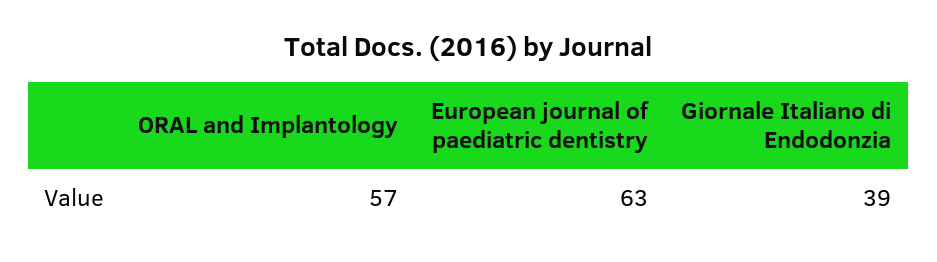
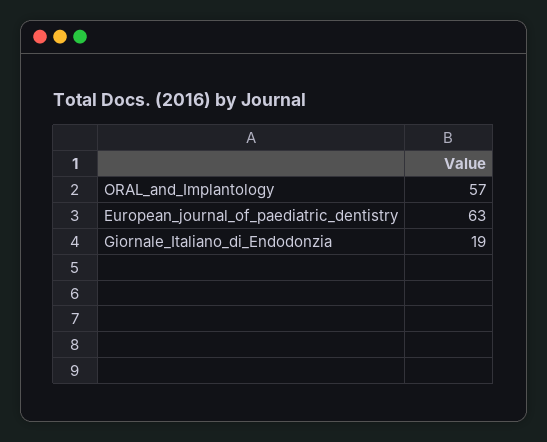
Giornale Italiano di Endodonzia: 39 -> 19

